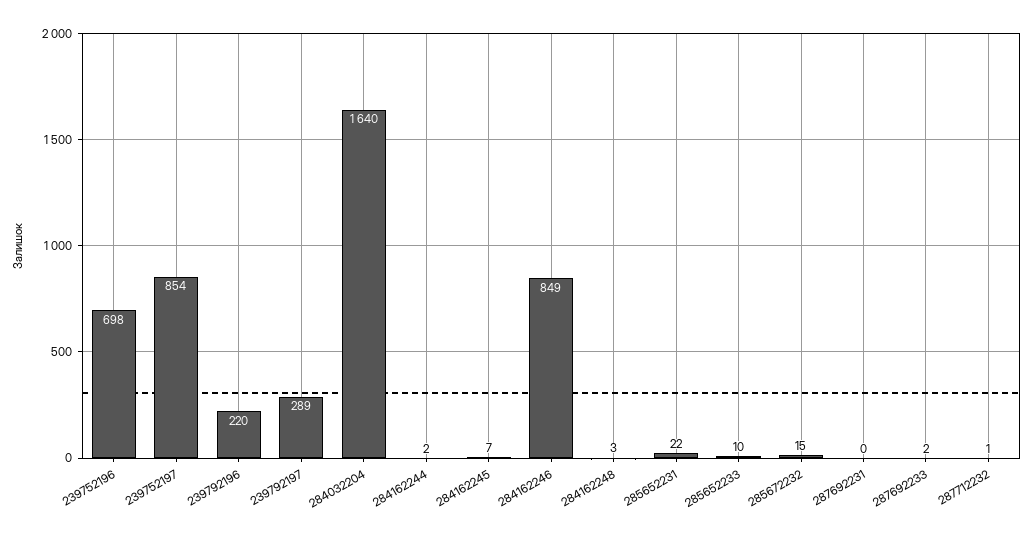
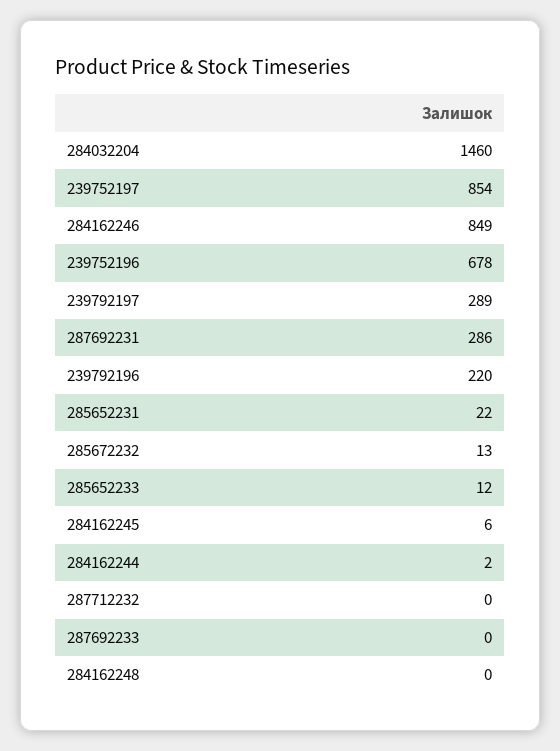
239752196: 698 -> 678
284032204: 1640 -> 1460
284162245: 7 -> 6
284162248: 3 -> 0
285652233: 10 -> 12
285672232: 15 -> 13
287692231: 0 -> 286
287692233: 2 -> 0
287712232: 1 -> 0

